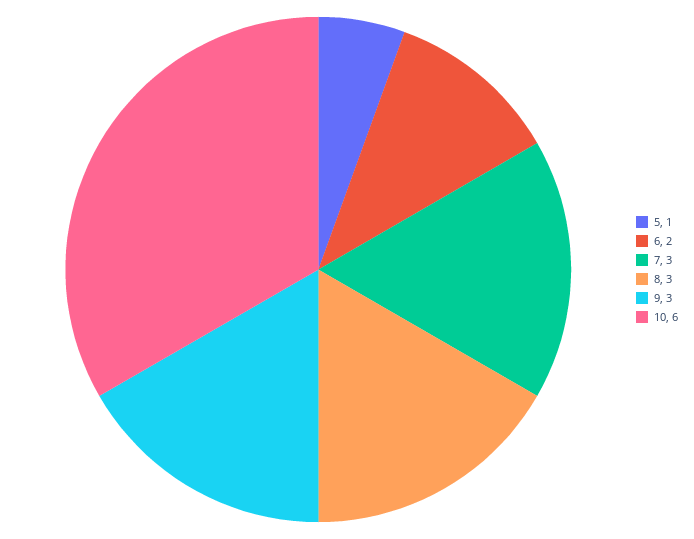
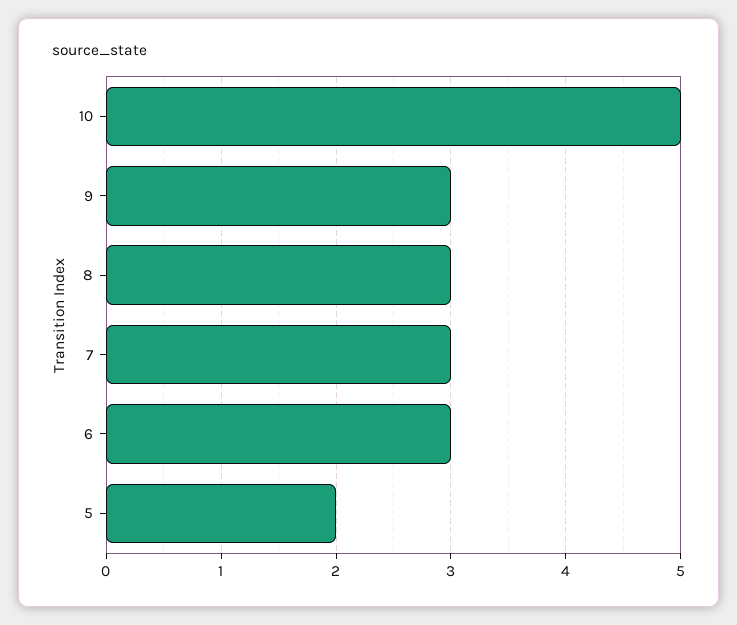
5: 1 -> 2
6: 2 -> 3
10: 6 -> 5

